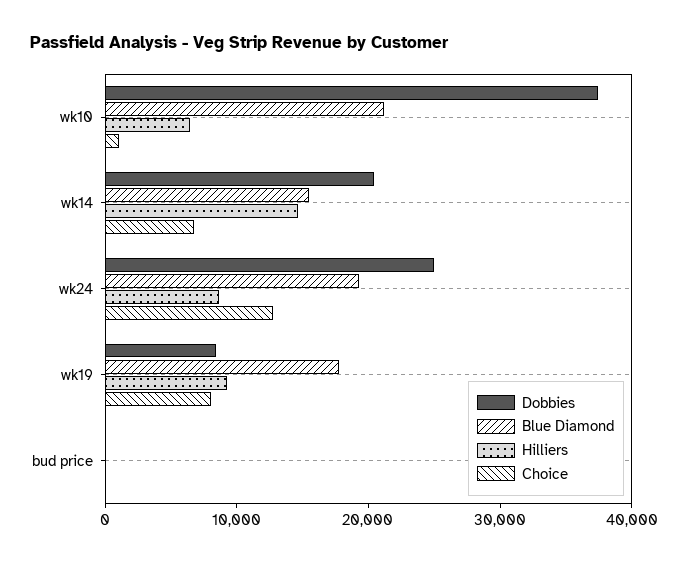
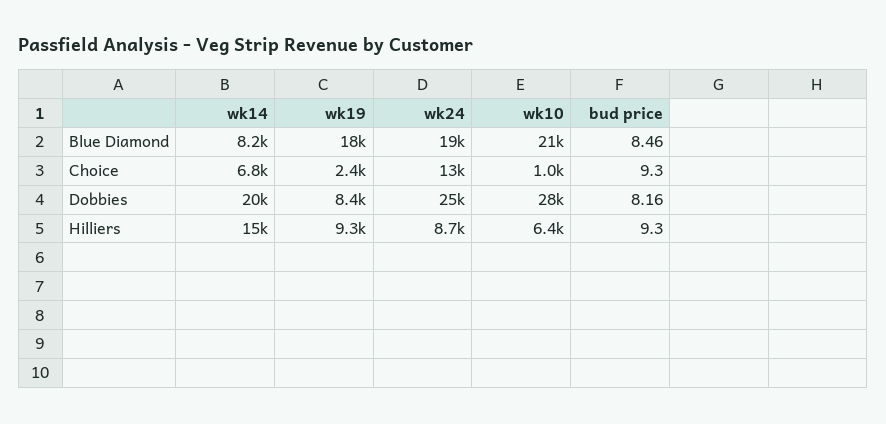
Dobbies, wk10: 38000 -> 28000
Blue Diamond, wk14: 16000 -> 8200
Choice, wk19: 8000 -> 2400

